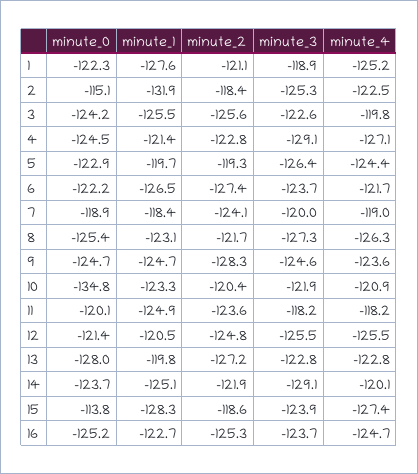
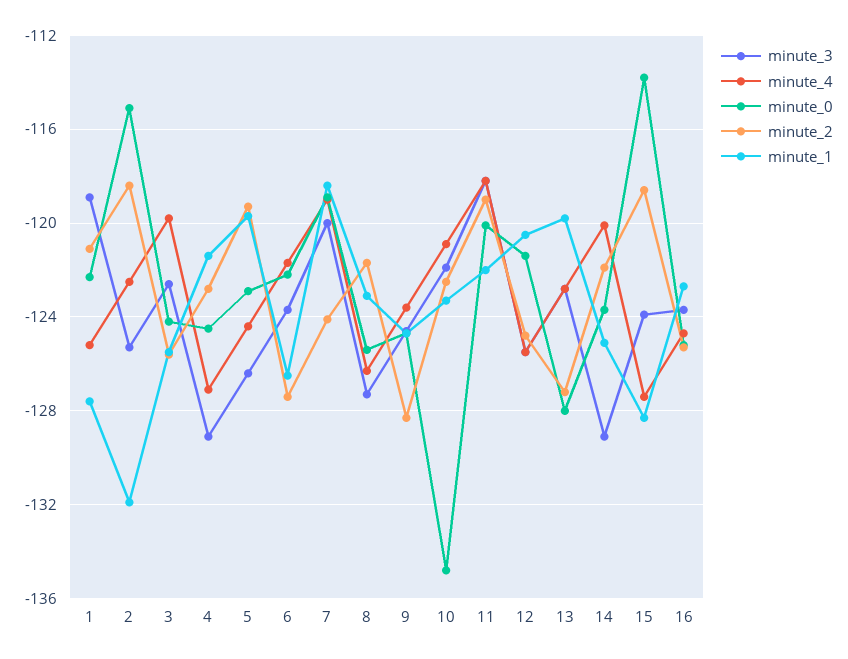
minute_2, 10: -120.4 -> -122.5
minute_1, 11: -124.9 -> -122
minute_2, 11: -123.6 -> -119

